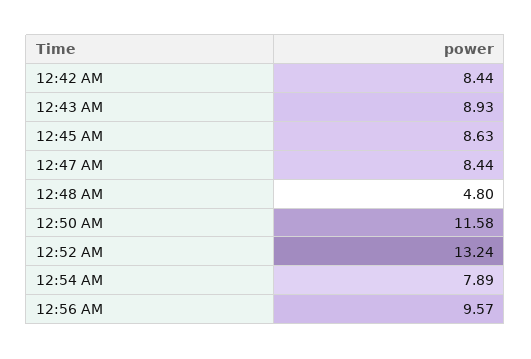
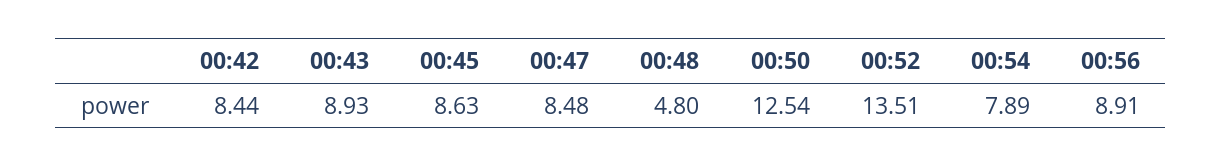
12:47 AM: 8.44 -> 8.48
12:50 AM: 11.58 -> 12.54
12:52 AM: 13.24 -> 13.51
12:56 AM: 9.57 -> 8.91

